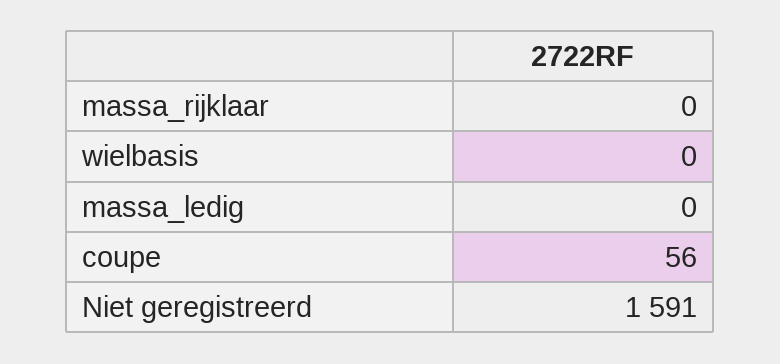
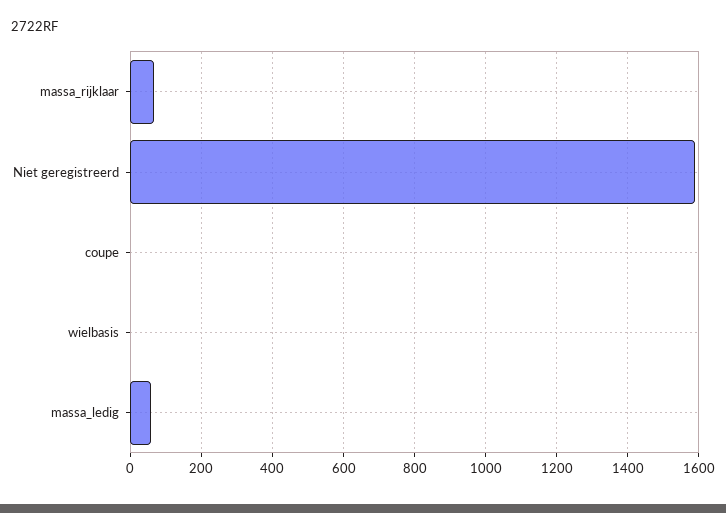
massa_rijklaar: 0 -> 60
massa_ledig: 0 -> 60
coupe: 56 -> 0

